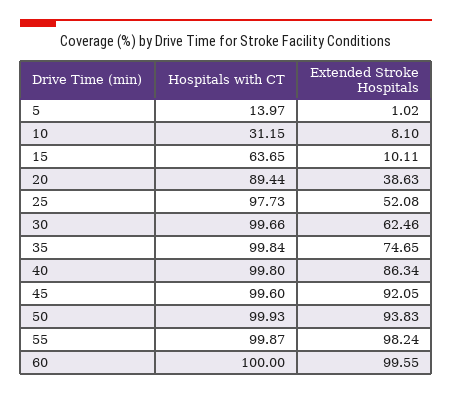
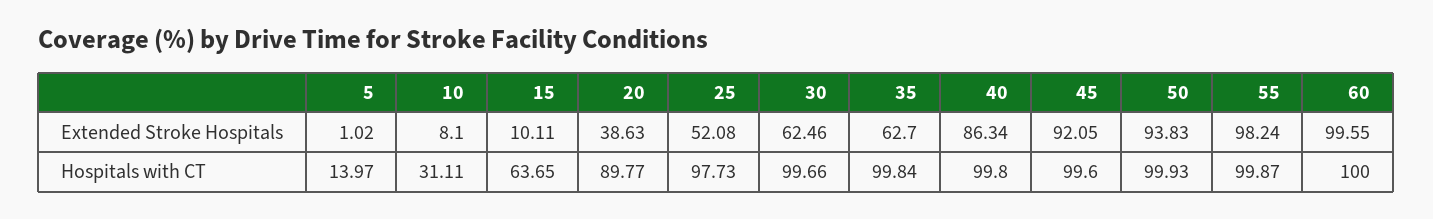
Hospitals with CT, 10: 31.15 -> 31.11
Hospitals with CT, 20: 89.44 -> 89.77
Extended Stroke Hospitals, 35: 74.65 -> 62.7

